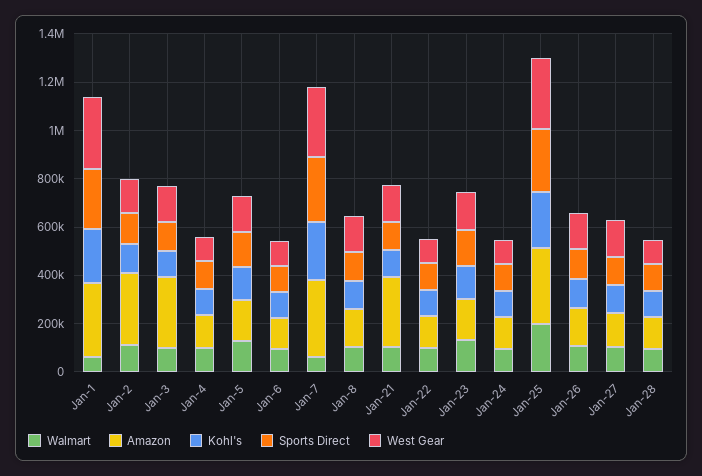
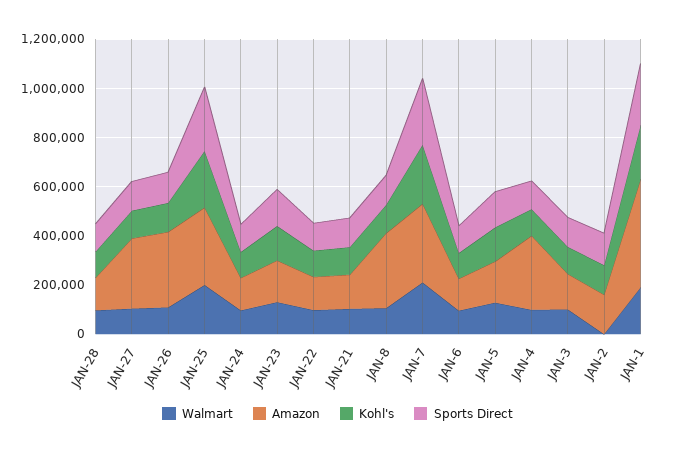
Walmart, Jan-1: 50000 -> 200000
Amazon, Jan-1: 300000 -> 450000
West Gear, Jan-1: 300000 -> none
Walmart, Jan-2: 100000 -> 0
Amazon, Jan-2: 300000 -> 150000
West Gear, Jan-2: 150000 -> none
Amazon, Jan-3: 300000 -> 150000
West Gear, Jan-3: 150000 -> none
Amazon, Jan-4: 150000 -> 300000
West Gear, Jan-4: 100000 -> none
West Gear, Jan-5: 150000 -> none
West Gear, Jan-6: 100000 -> none
Walmart, Jan-7: 50000 -> 200000
West Gear, Jan-7: 300000 -> none
Amazon, Jan-8: 150000 -> 300000
West Gear, Jan-8: 150000 -> none
Amazon, Jan-21: 300000 -> 150000
West Gear, Jan-21: 150000 -> none
West Gear, Jan-22: 100000 -> none
West Gear, Jan-23: 150000 -> none
West Gear, Jan-24: 100000 -> none
West Gear, Jan-25: 300000 -> none
Amazon, Jan-26: 150000 -> 300000
West Gear, Jan-26: 150000 -> none
Amazon, Jan-27: 150000 -> 300000
West Gear, Jan-27: 150000 -> none
West Gear, Jan-28: 100000 -> none

